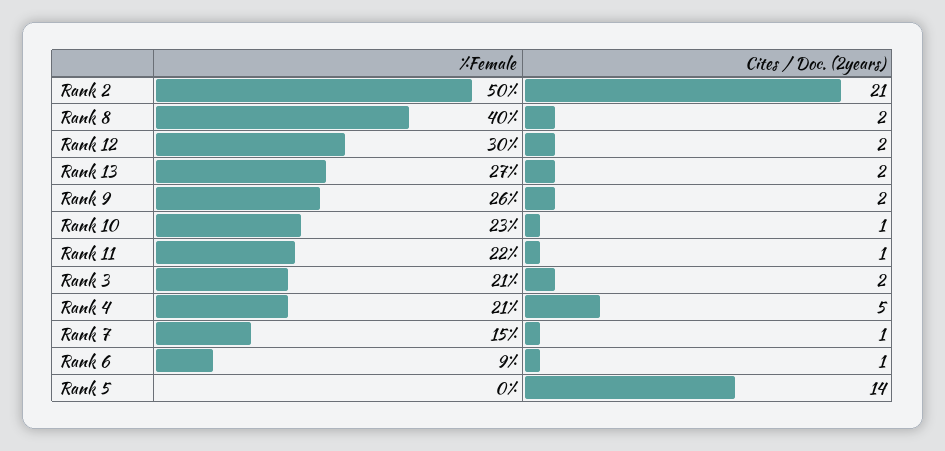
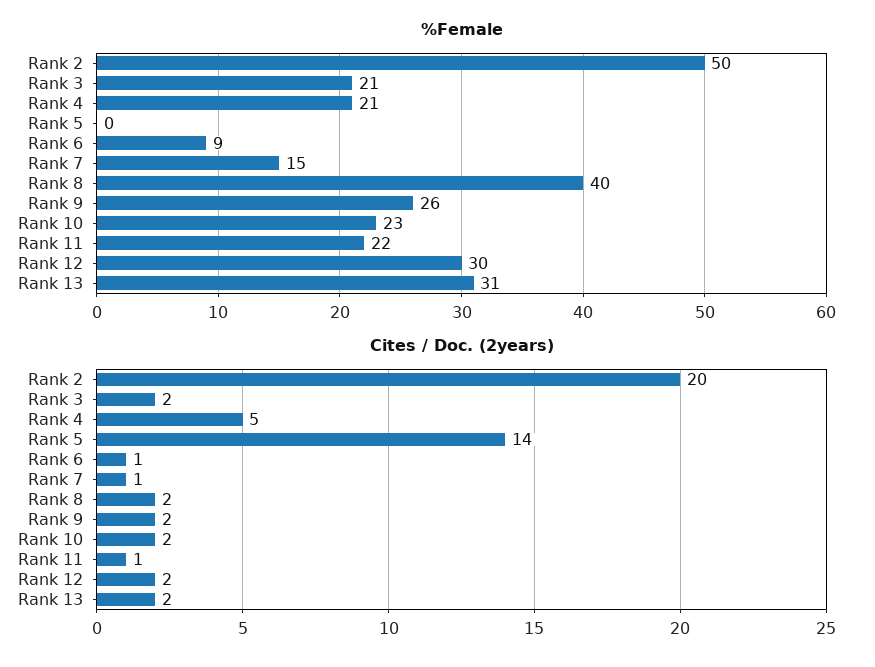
Cites / Doc. (2years), Rank 2: 21 -> 20
%Female, Rank 13: 27 -> 31
Cites / Doc. (2years), Rank 10: 1 -> 2

